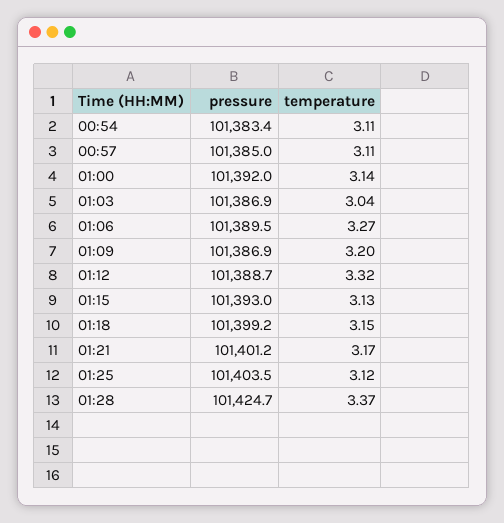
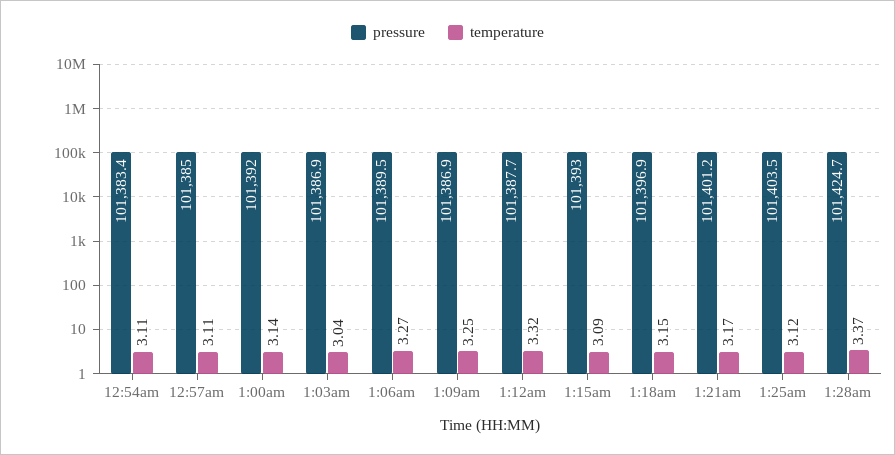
temperature, 01:09: 3.2 -> 3.25
pressure, 01:12: 101388.7 -> 101387.7
temperature, 01:15: 3.13 -> 3.09
pressure, 01:18: 101399.2 -> 101396.9

